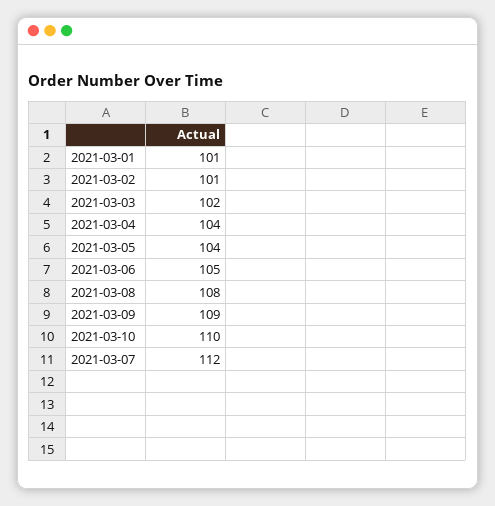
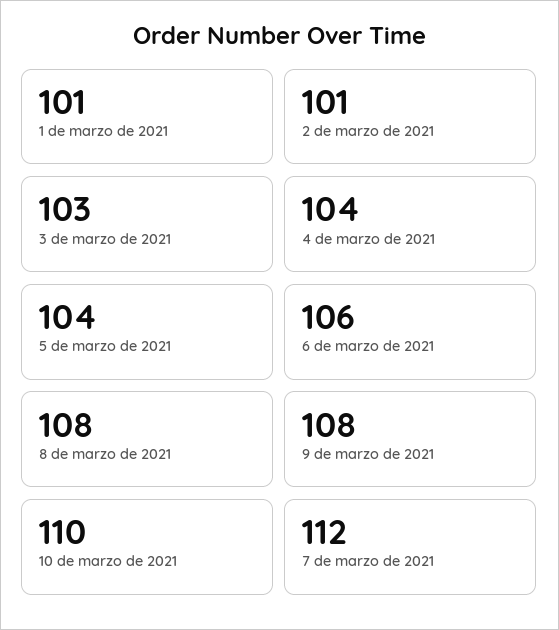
2021-03-03: 102 -> 103
2021-03-06: 105 -> 106
2021-03-09: 109 -> 108

